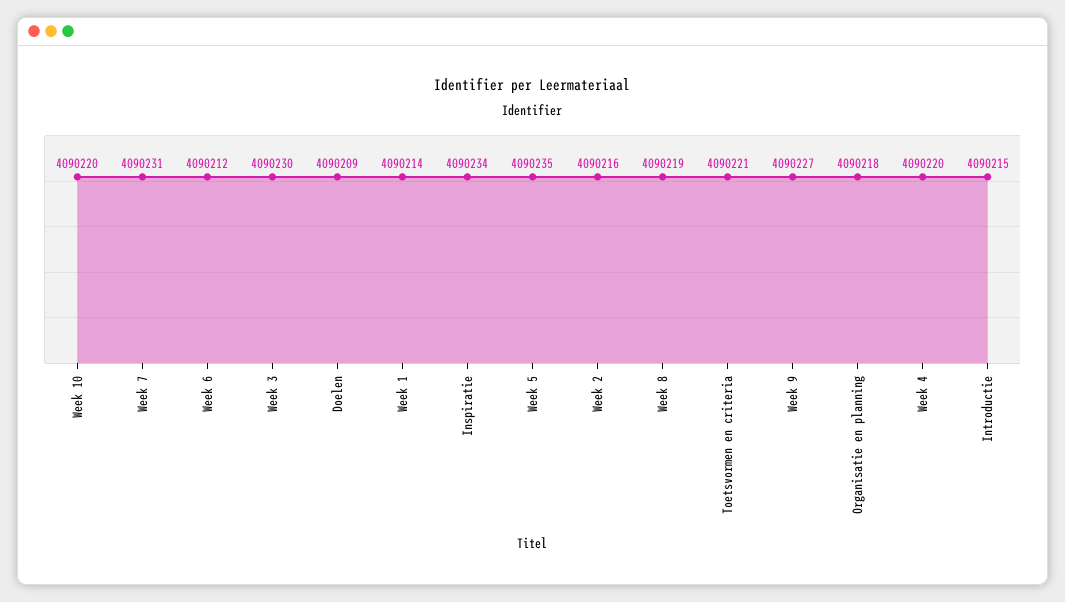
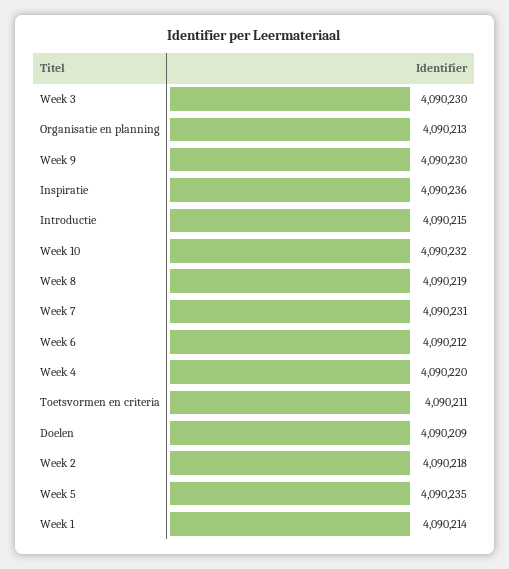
Week 10: 4090220 -> 4090232
Inspiratie: 4090234 -> 4090236
Week 2: 4090216 -> 4090218
Toetsvormen en criteria: 4090221 -> 4090211
Week 9: 4090227 -> 4090230
Organisatie en planning: 4090218 -> 4090213

